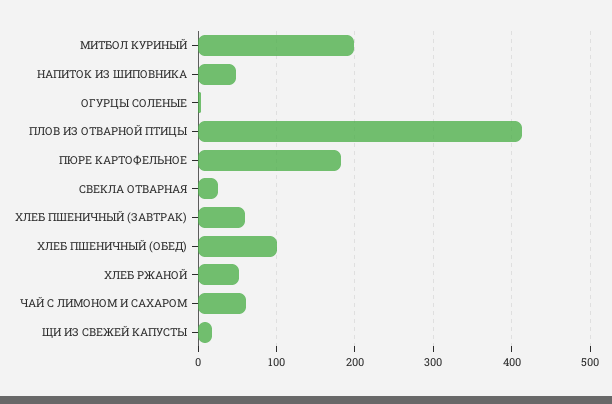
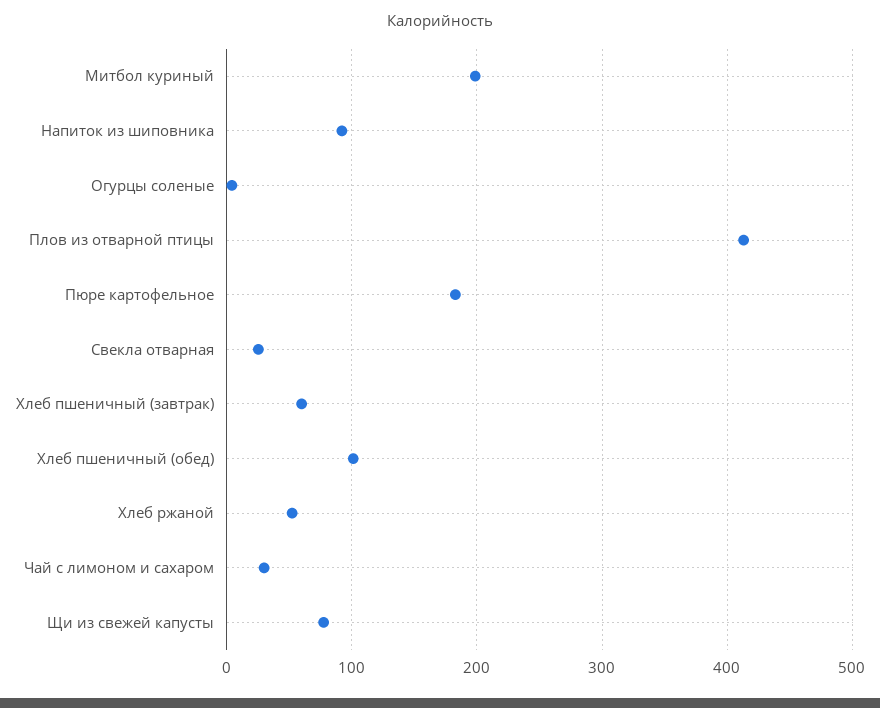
НАПИТОК ИЗ ШИПОВНИКА: 50 -> 90
ЧАЙ С ЛИМОНОМ И САХАРОМ: 60 -> 30
ЩИ ИЗ СВЕЖЕЙ КАПУСТЫ: 20 -> 80

